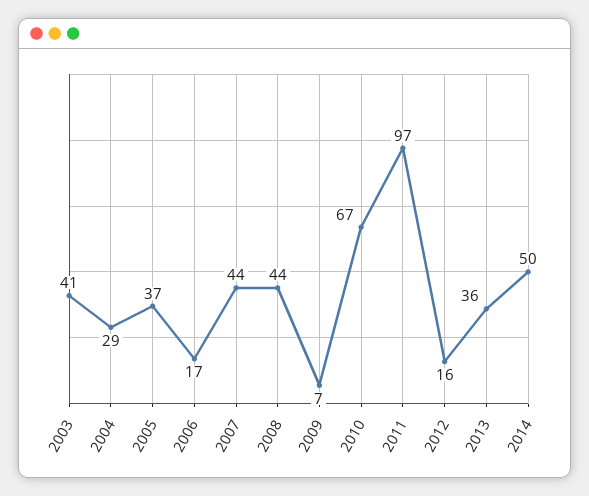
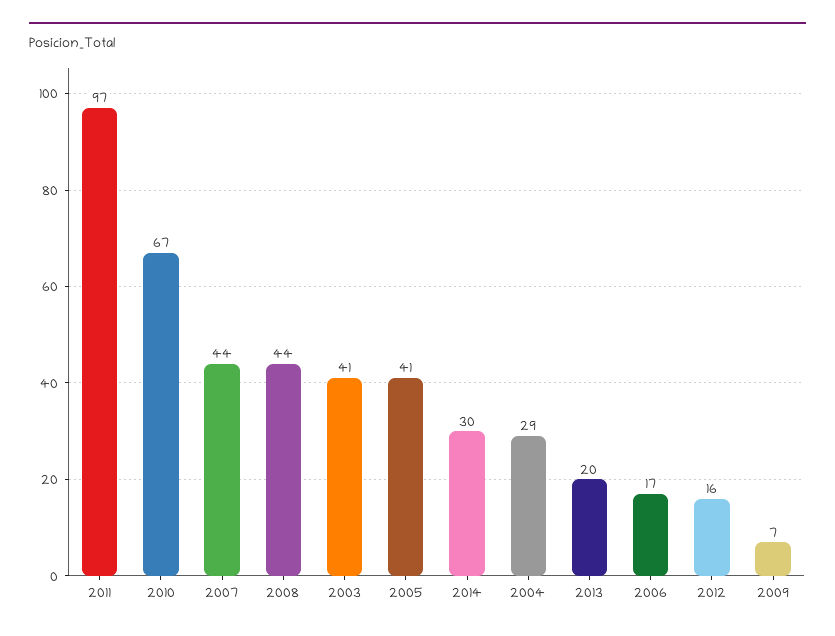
2005: 37 -> 41
2013: 36 -> 20
2014: 50 -> 30

